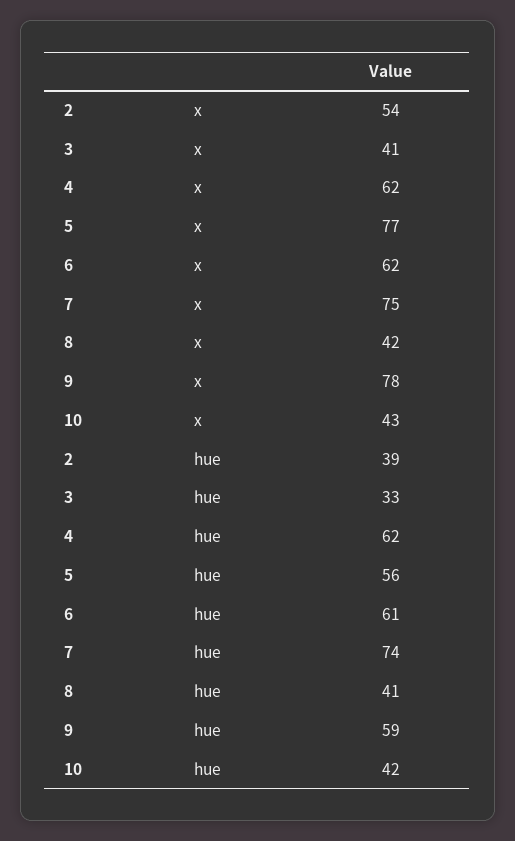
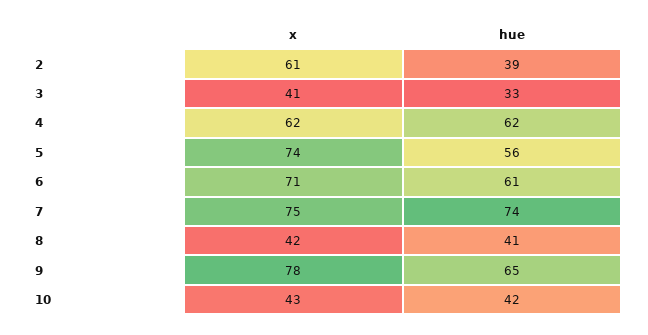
2, x: 54 -> 61
5, x: 77 -> 74
6, x: 62 -> 71
9, hue: 59 -> 65

